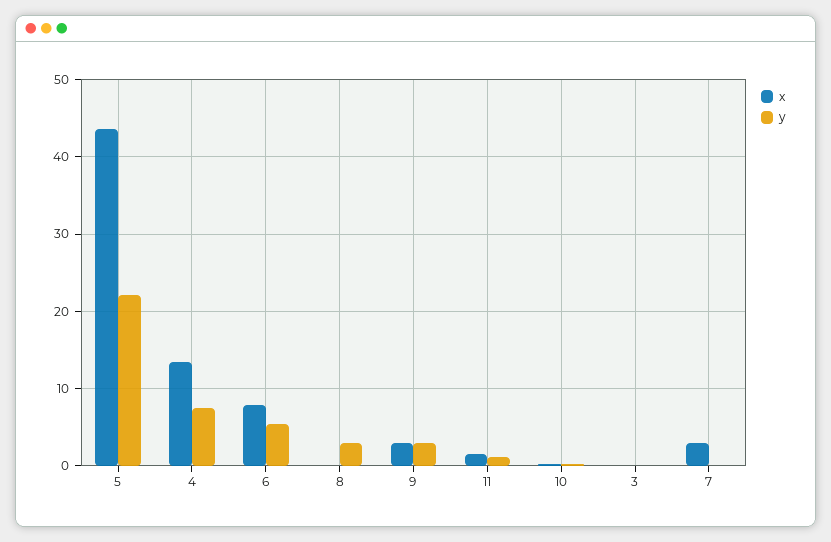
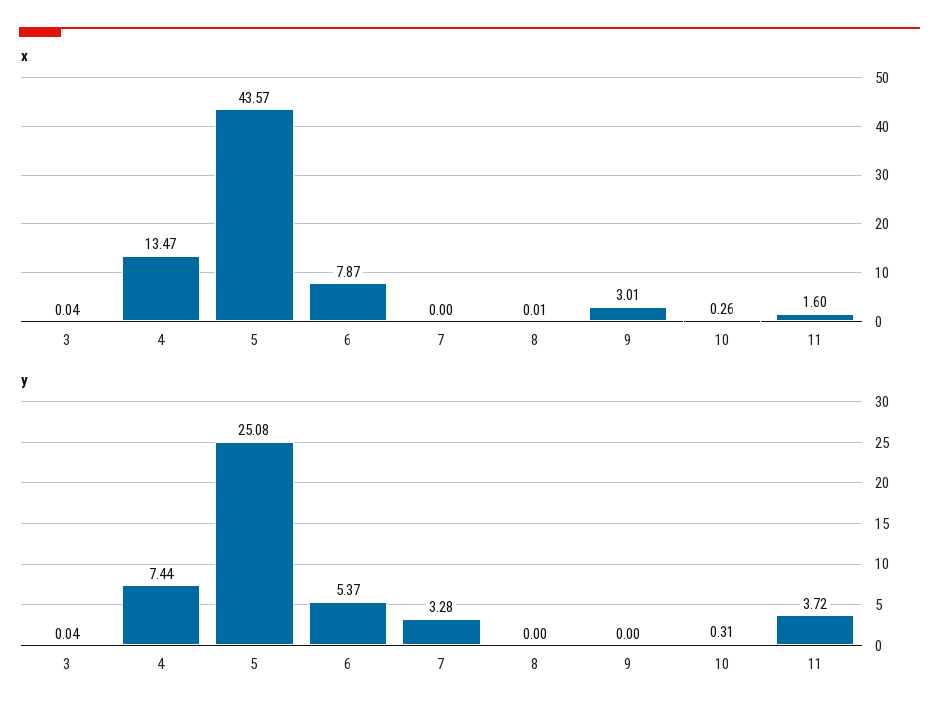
y, 5: 22 -> 25.08
y, 8: 3 -> 0
y, 9: 3 -> 0
y, 11: 1 -> 3.72
x, 7: 3 -> 0
y, 7: 0 -> 3.28

